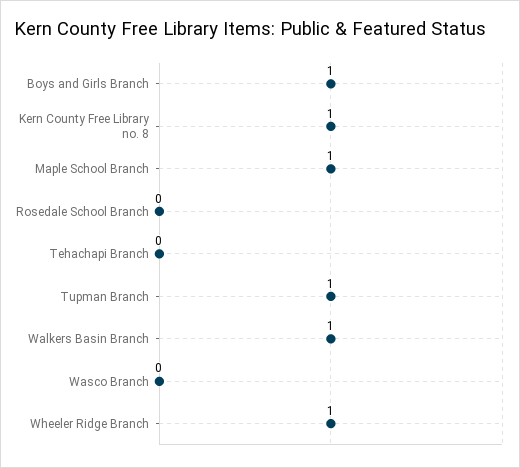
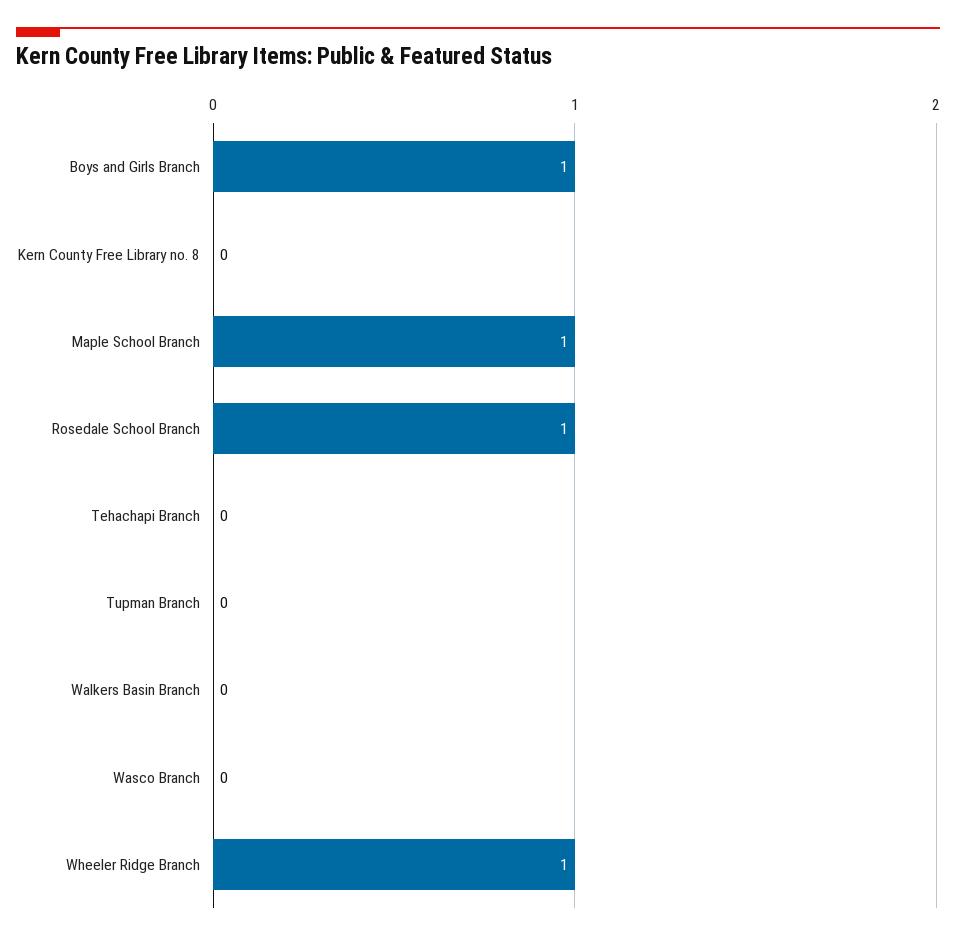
Kern County Free Library no. 8: 1 -> 0
Rosedale School Branch: 0 -> 1
Tupman Branch: 1 -> 0
Walkers Basin Branch: 1 -> 0

